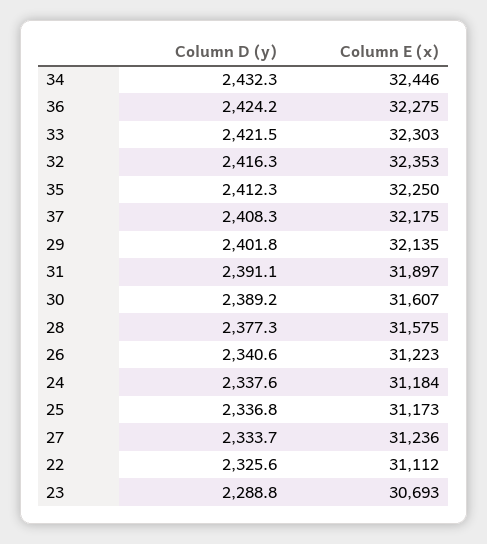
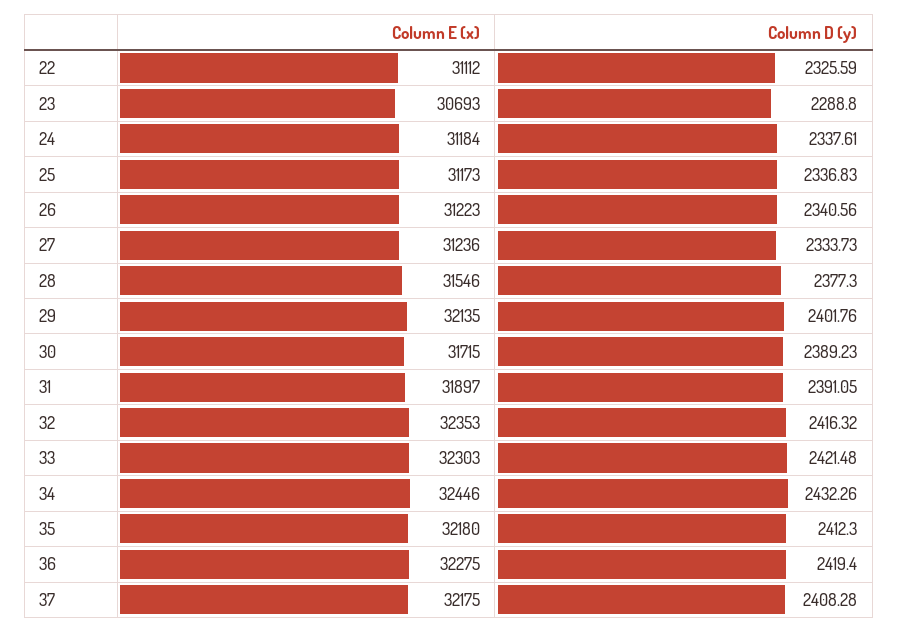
Column D (y), 36: 2424.2 -> 2419.4
Column E (x), 35: 32250 -> 32180
Column E (x), 30: 31607 -> 31715
Column E (x), 28: 31575 -> 31546

